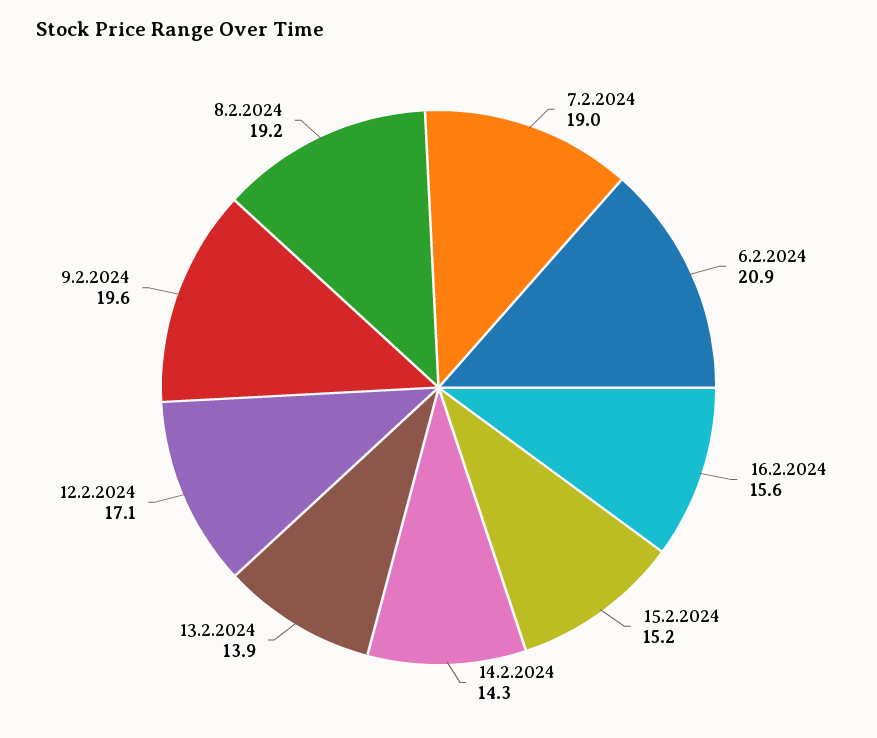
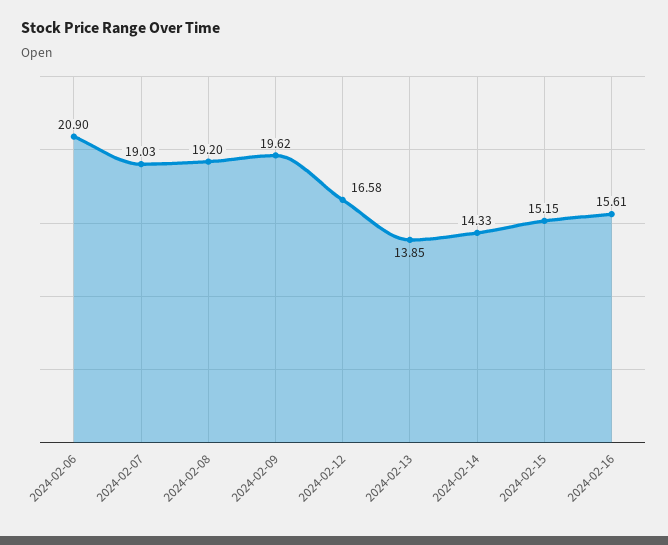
12.2.2024: 17.1 -> 16.58

